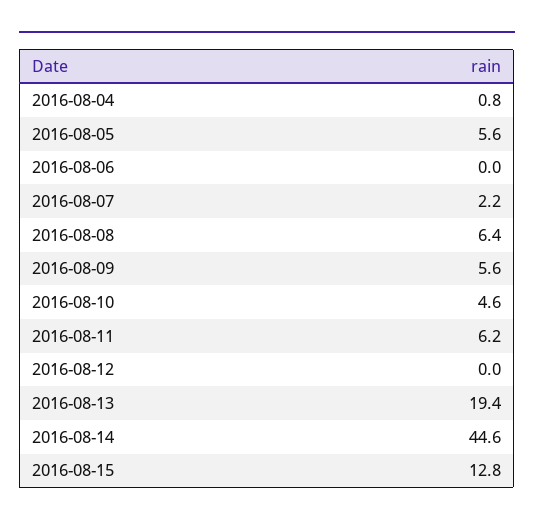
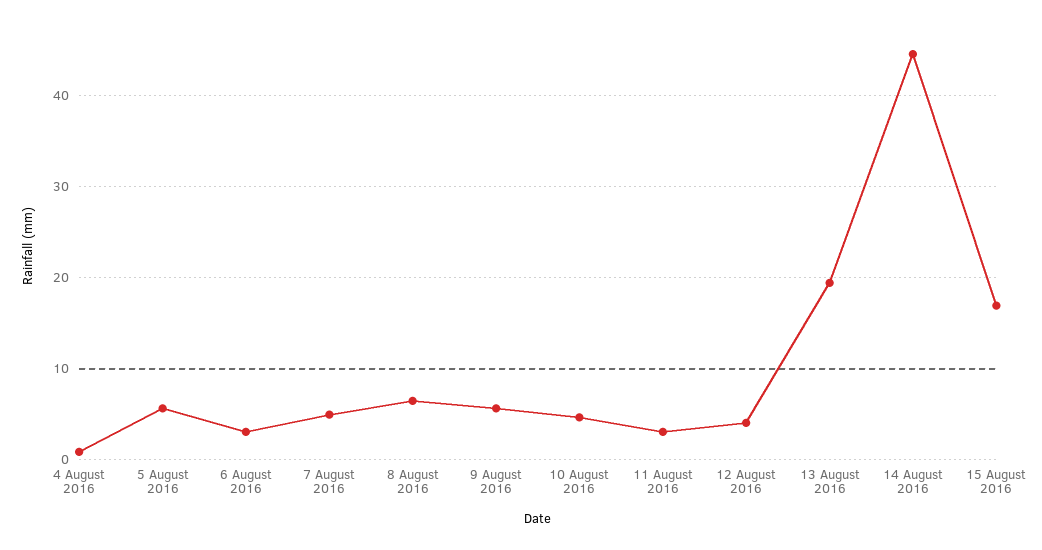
2016-08-06: 0 -> 3
2016-08-07: 2.2 -> 5
2016-08-11: 6.2 -> 3
2016-08-12: 0 -> 4
2016-08-15: 12.8 -> 17

